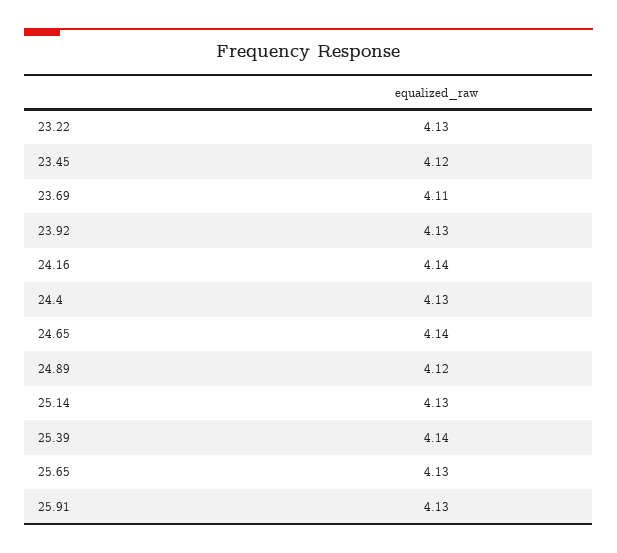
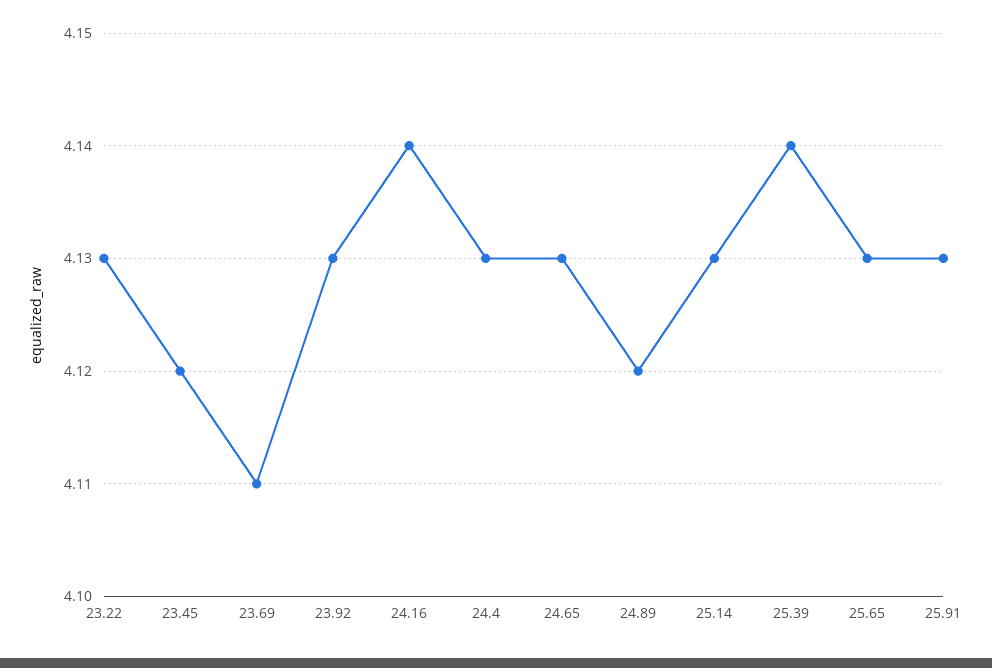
24.65: 4.14 -> 4.13

